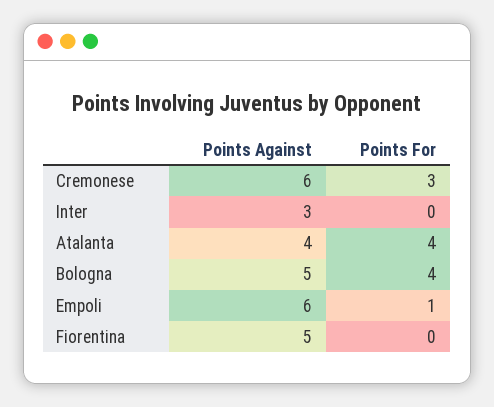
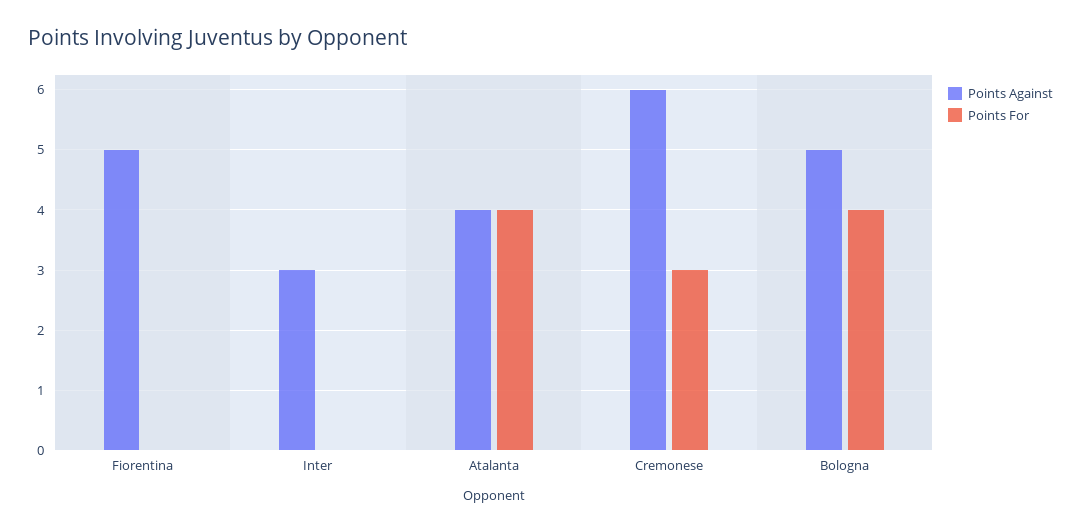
Points Against, Empoli: 6 -> none
Points For, Empoli: 1 -> none

